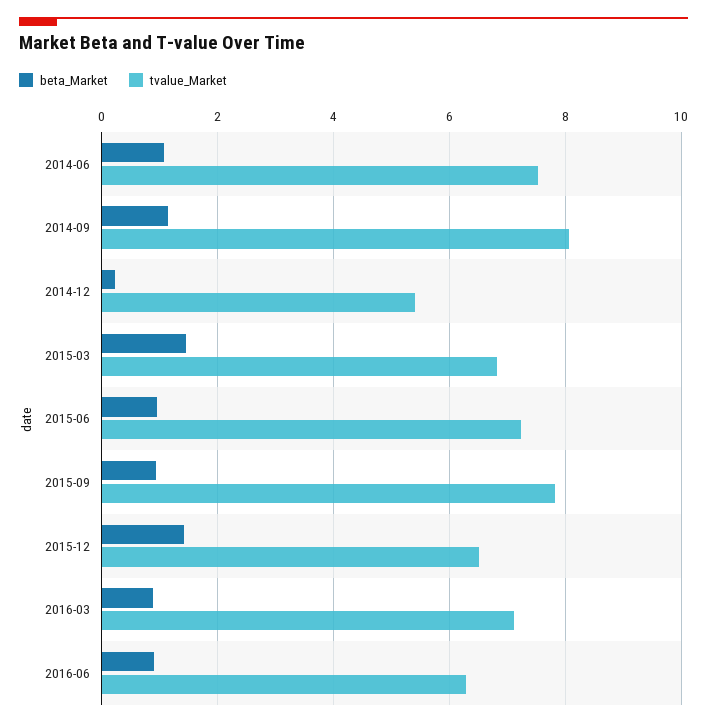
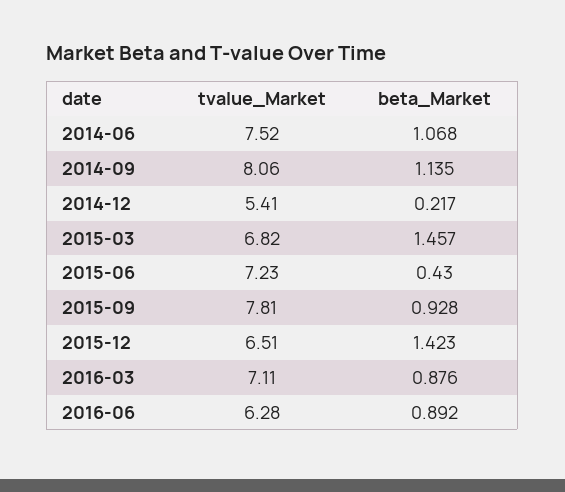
beta_Market, 2015-06: 1 -> 0.43

